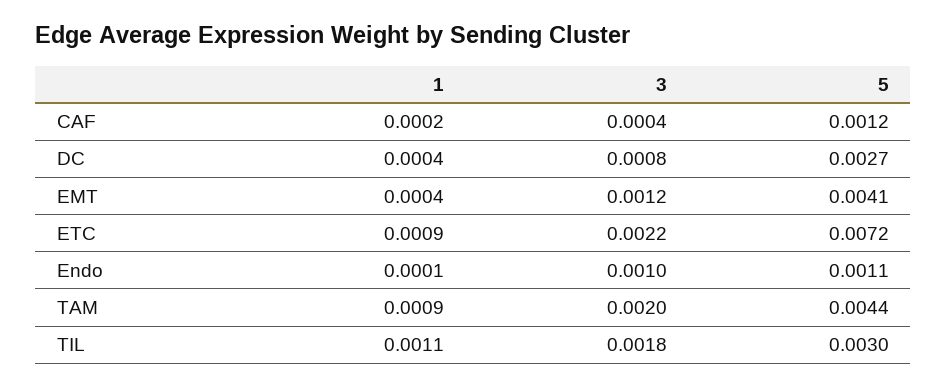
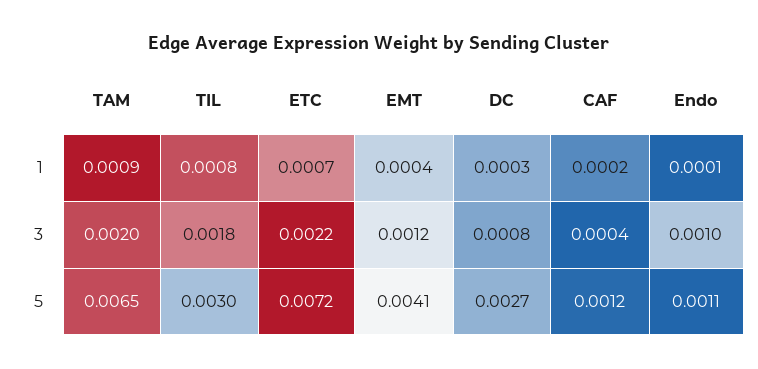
1, DC: 0.0004 -> 0.0003
1, ETC: 0.0009 -> 0.0007
5, TAM: 0.0044 -> 0.0065
1, TIL: 0.0011 -> 0.0008

